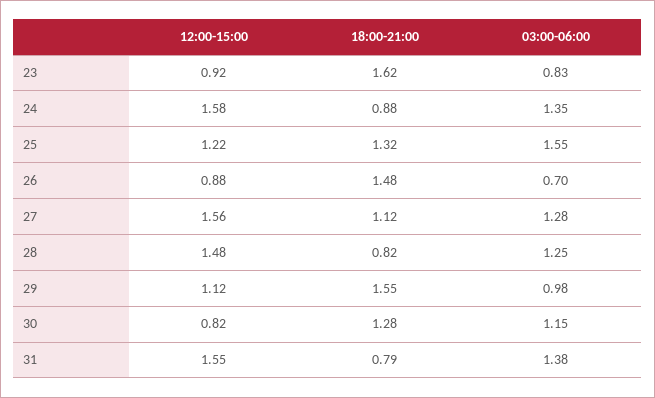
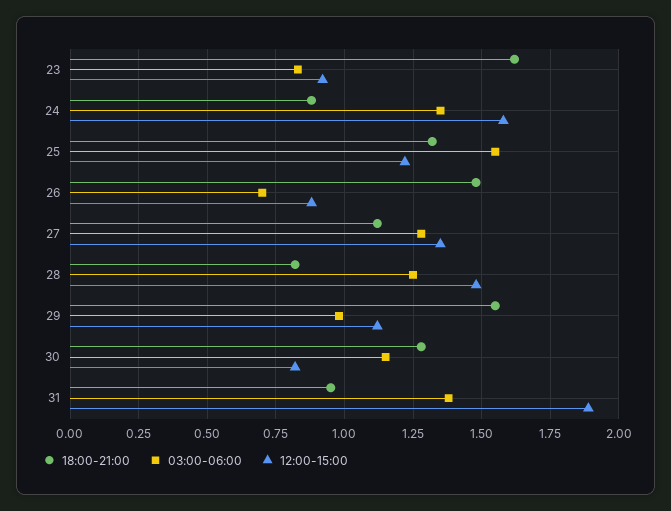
12:00-15:00, 27: 1.56 -> 1.35
12:00-15:00, 31: 1.55 -> 1.9
18:00-21:00, 31: 0.79 -> 0.95

